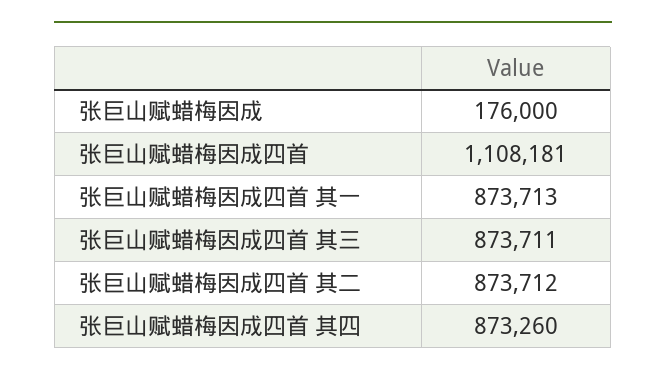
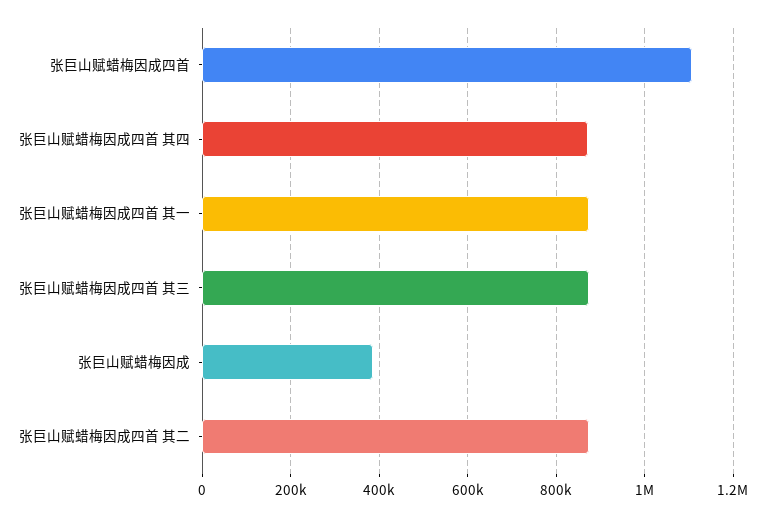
张巨山赋蜡梅因成: 176000 -> 380000

